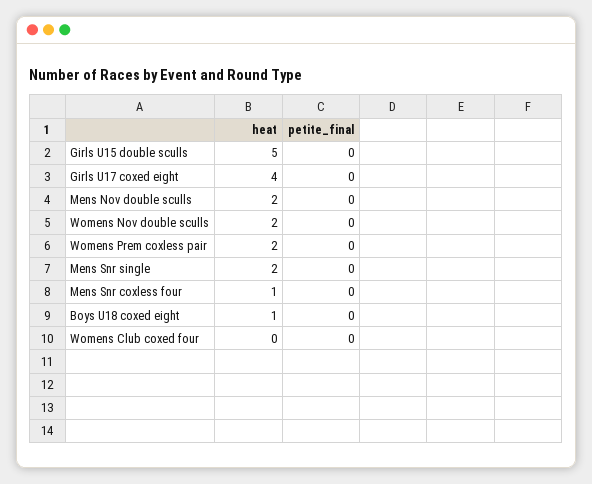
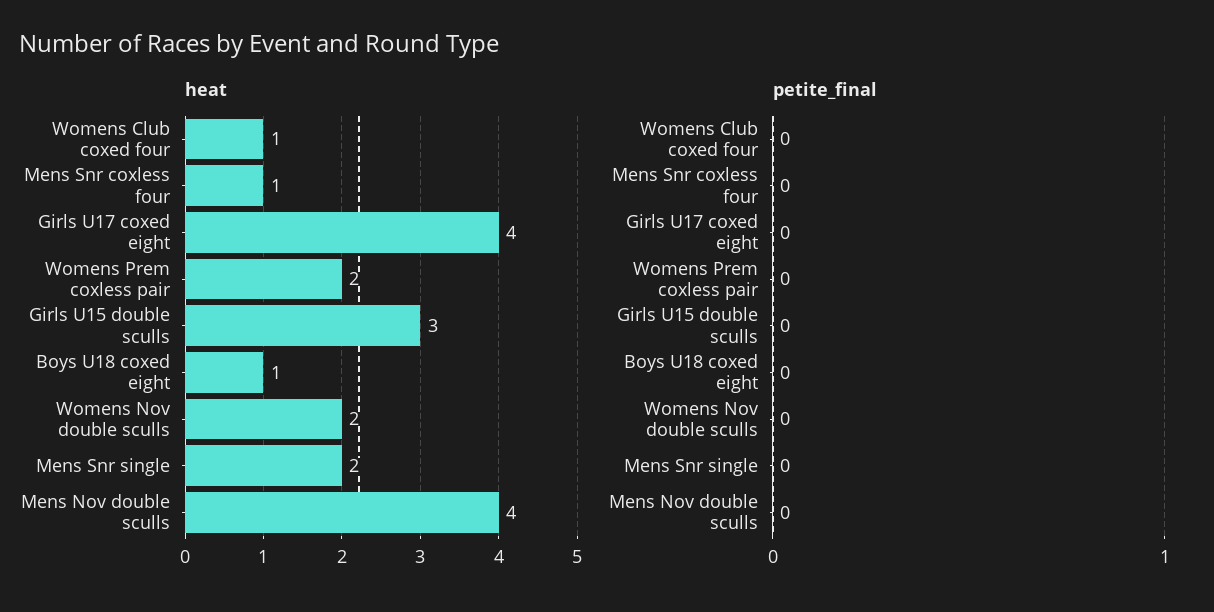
heat, Girls U15 double sculls: 5 -> 3
heat, Mens Nov double sculls: 2 -> 4
heat, Womens Club coxed four: 0 -> 1

